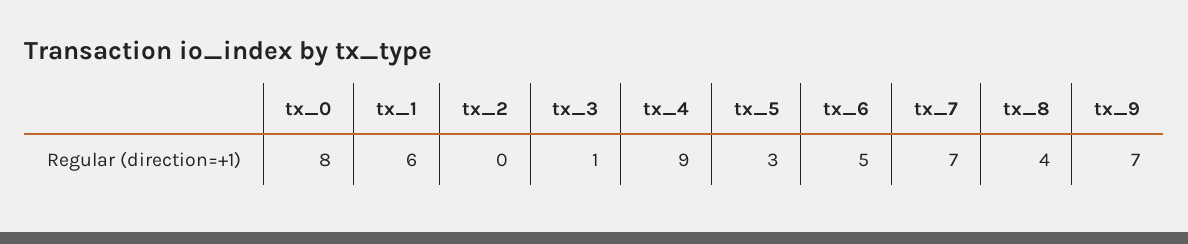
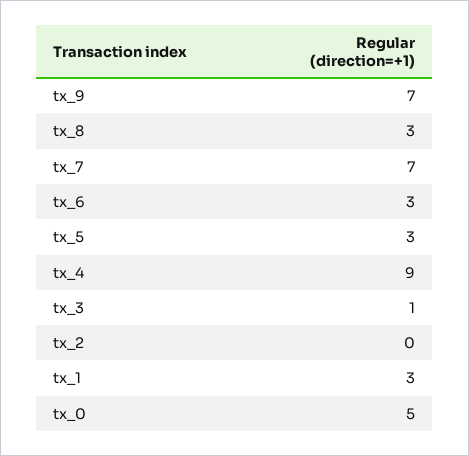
tx_0: 8 -> 5
tx_1: 6 -> 3
tx_6: 5 -> 3
tx_8: 4 -> 3

